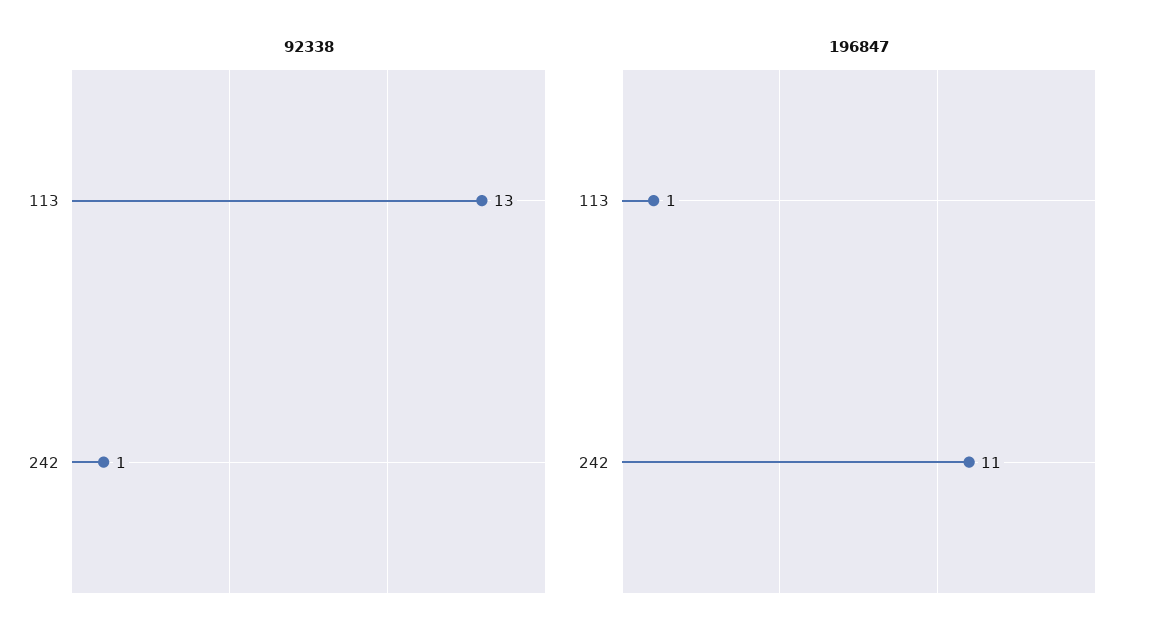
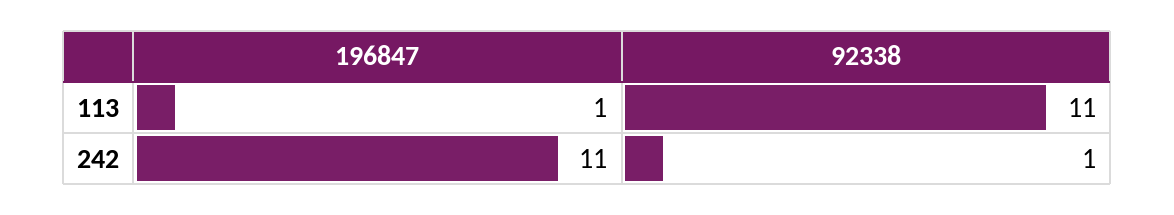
92338, 113: 13 -> 11

